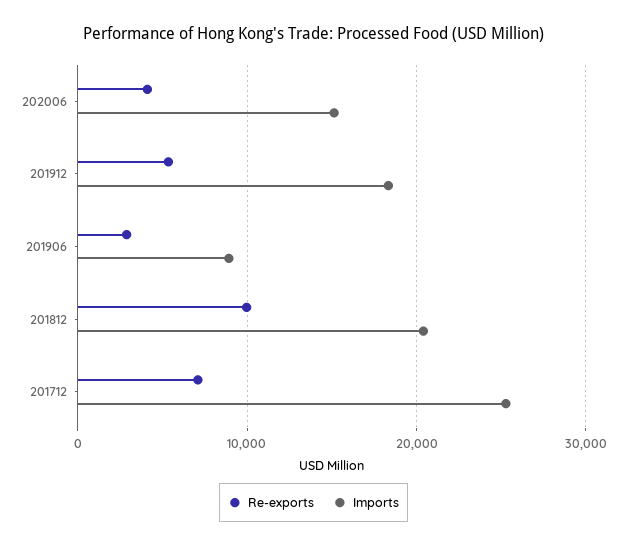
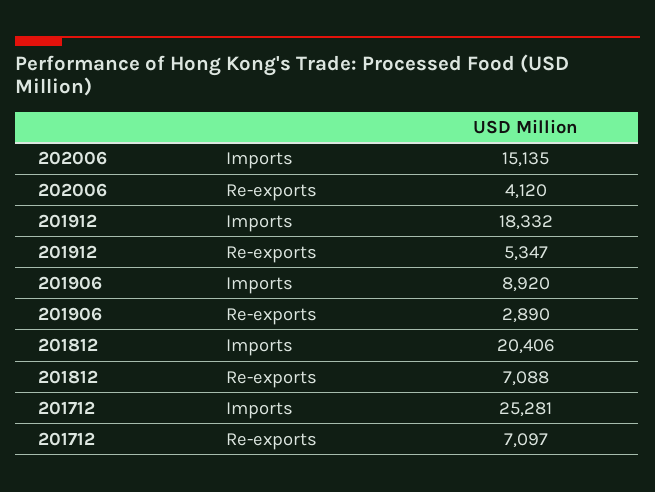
Re-exports, 201812: 10000 -> 7088

